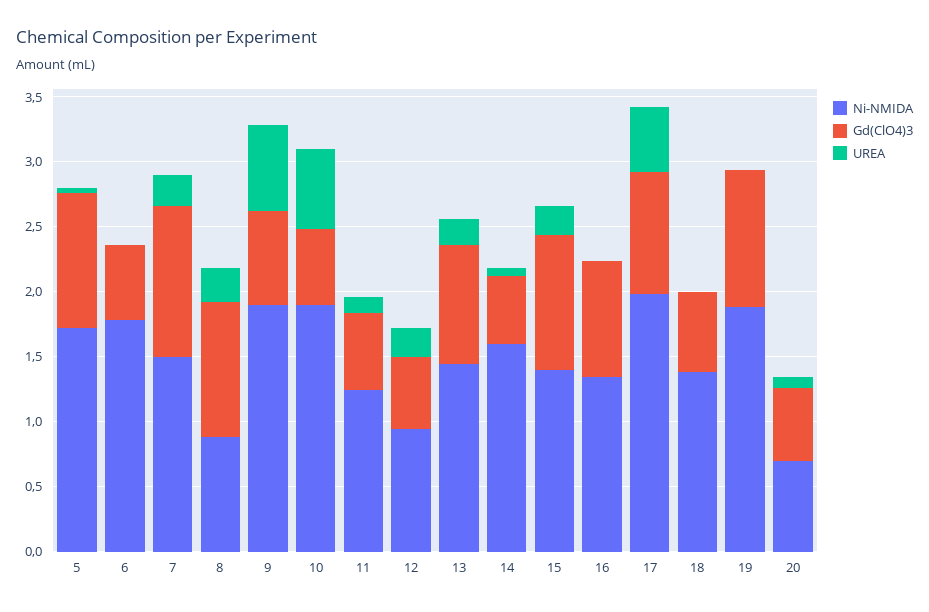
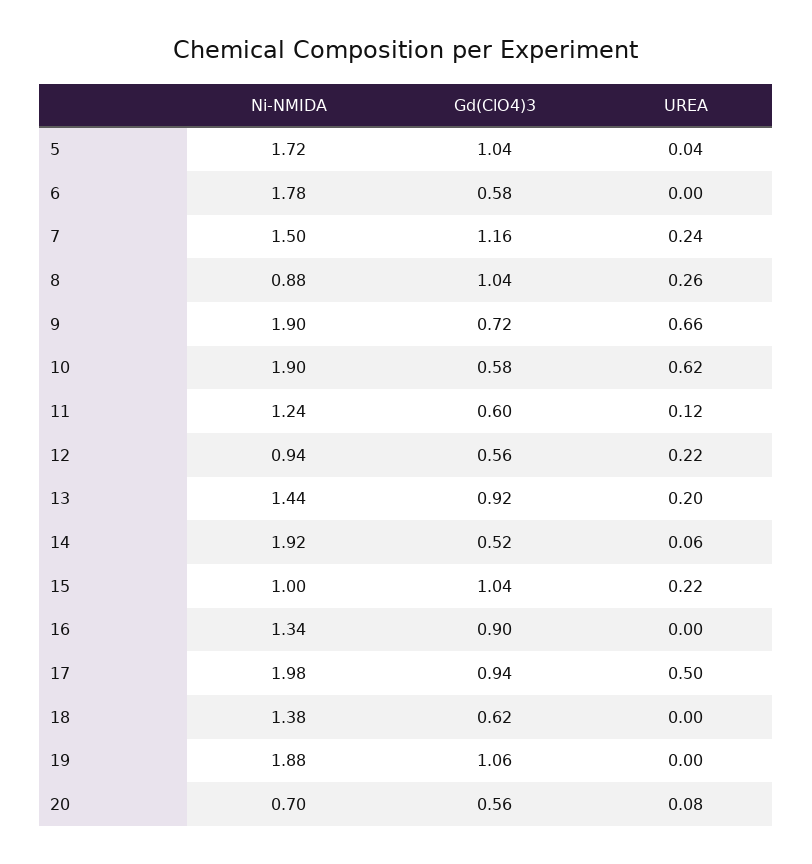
Ni-NMIDA, 14: 1.6 -> 1.92
Ni-NMIDA, 15: 1.4 -> 1

